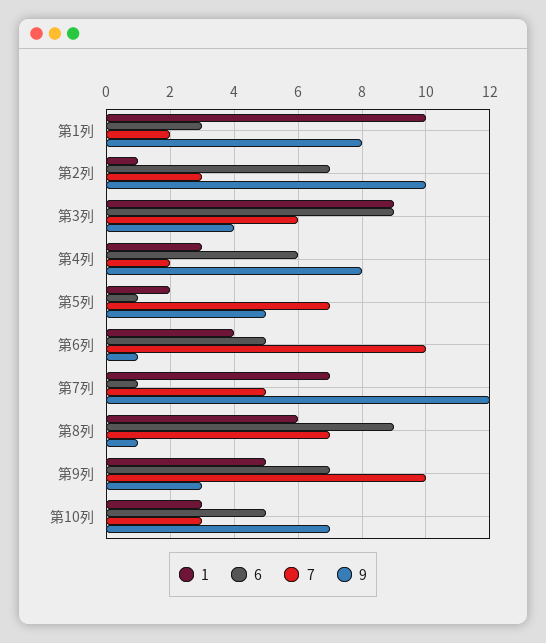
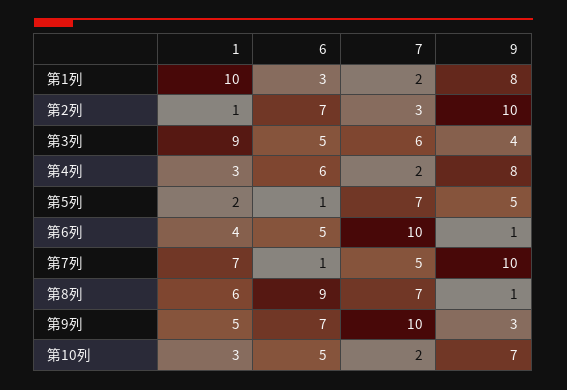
6, 第3列: 9 -> 5
9, 第7列: 12 -> 10
7, 第10列: 3 -> 2

